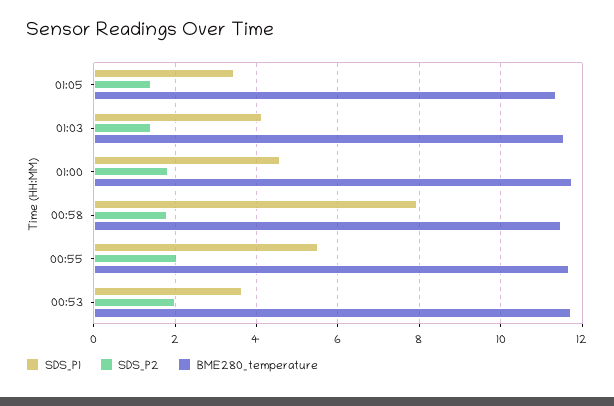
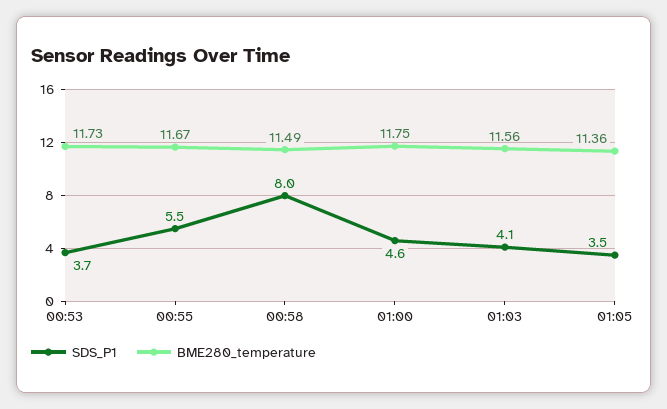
SDS_P2, 01:05: 1.4 -> none
SDS_P2, 01:03: 1.4 -> none
SDS_P2, 01:00: 1.8 -> none
SDS_P2, 00:58: 1.8 -> none
SDS_P2, 00:55: 2 -> none
SDS_P2, 00:53: 2 -> none

